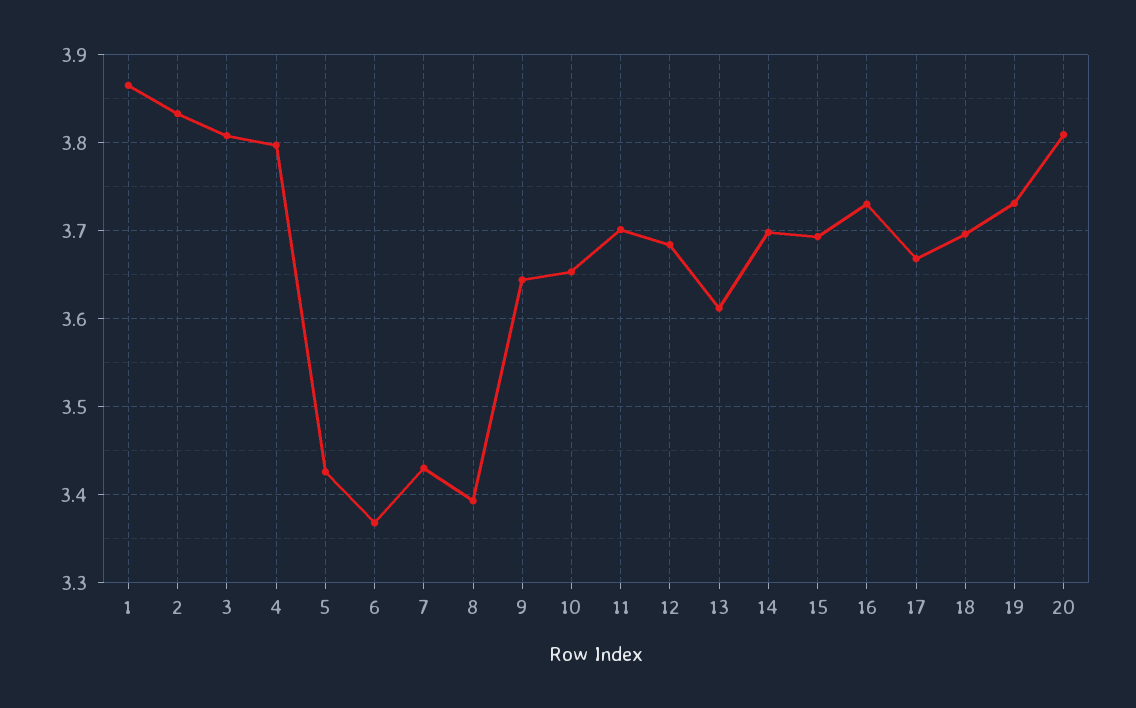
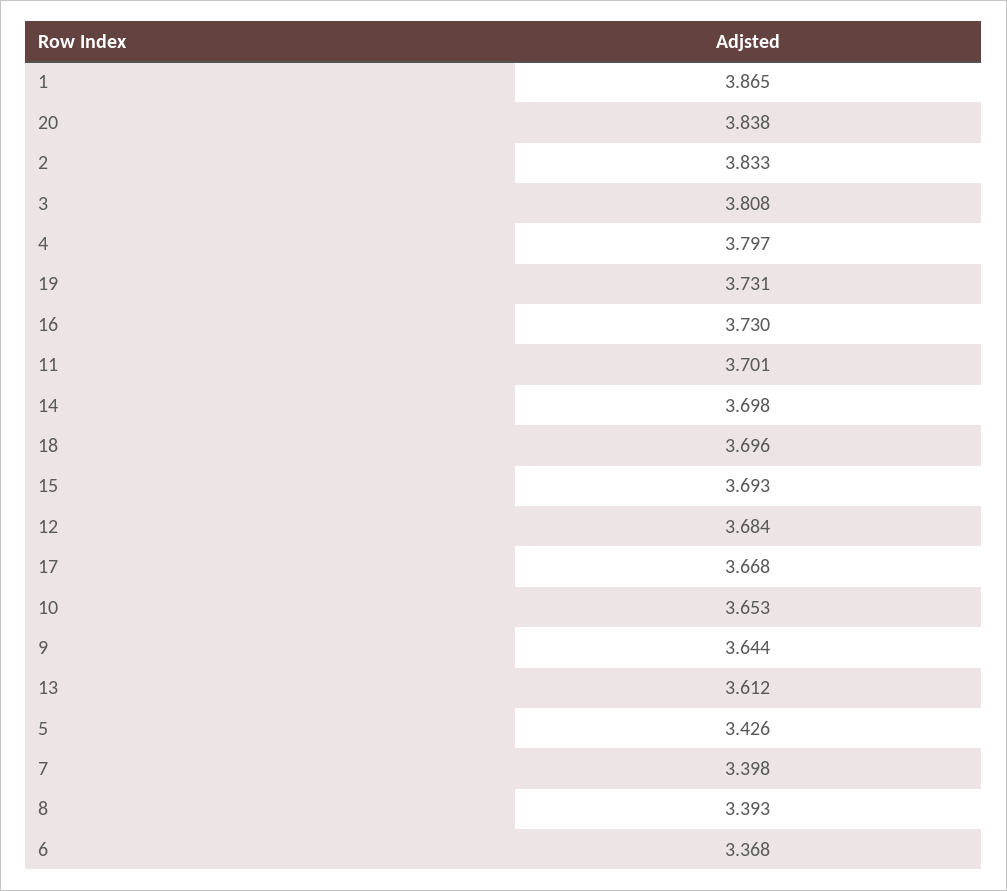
7: 3.43 -> 3.398
20: 3.81 -> 3.838

